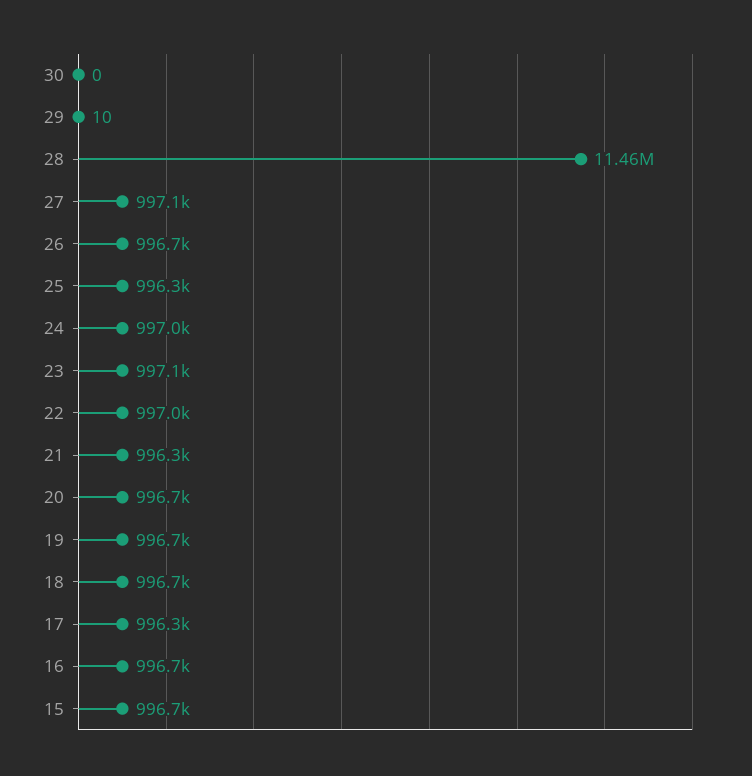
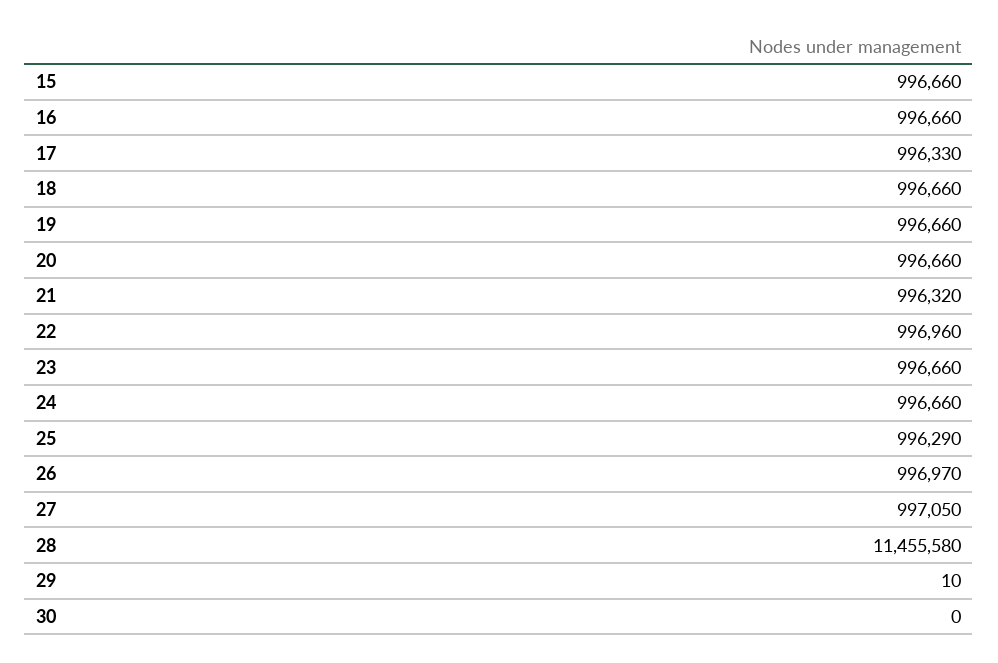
26: 996700 -> 996970
24: 997000 -> 996660
23: 997100 -> 996660

